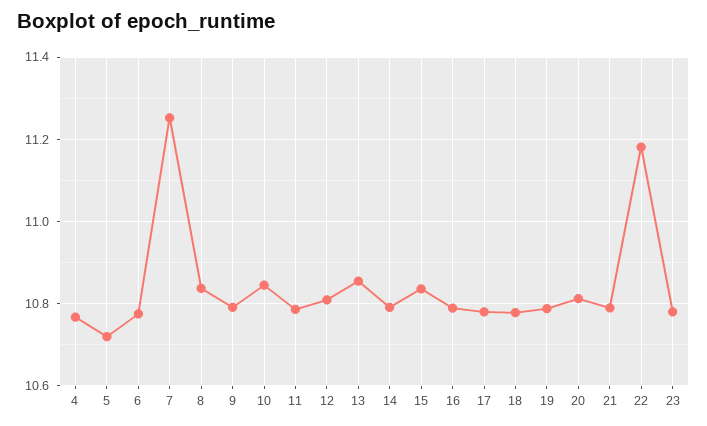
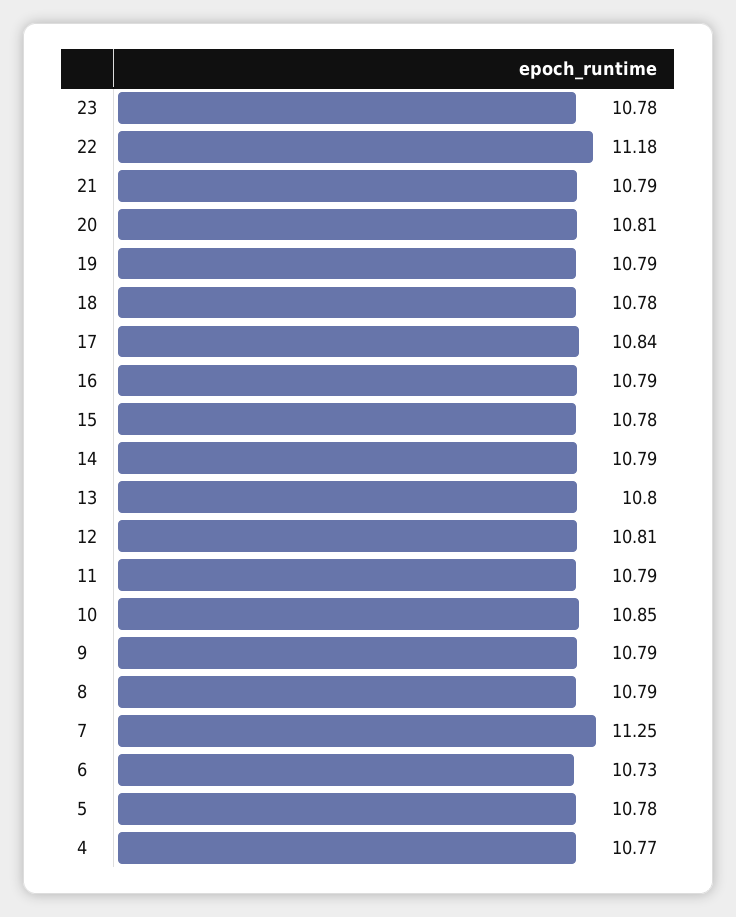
5: 10.72 -> 10.78
6: 10.78 -> 10.73
8: 10.84 -> 10.79
13: 10.86 -> 10.8
15: 10.84 -> 10.78
17: 10.78 -> 10.84

